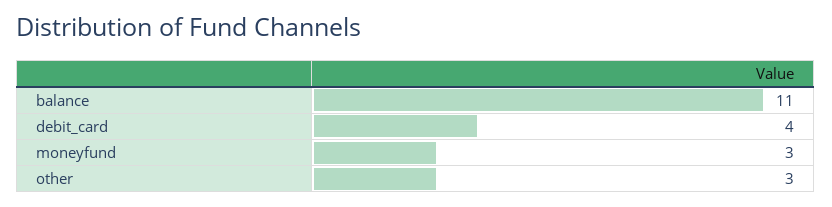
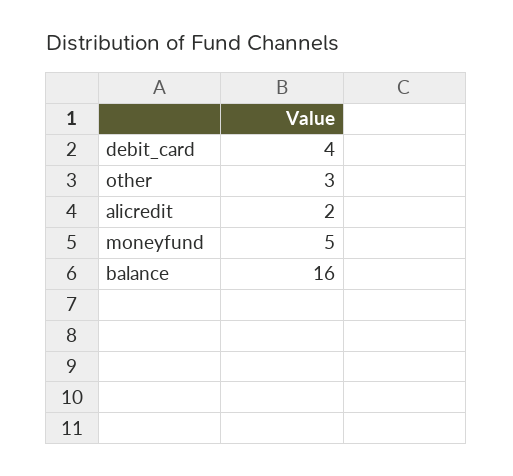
balance: 11 -> 16
moneyfund: 3 -> 5
alicredit: none -> 2

